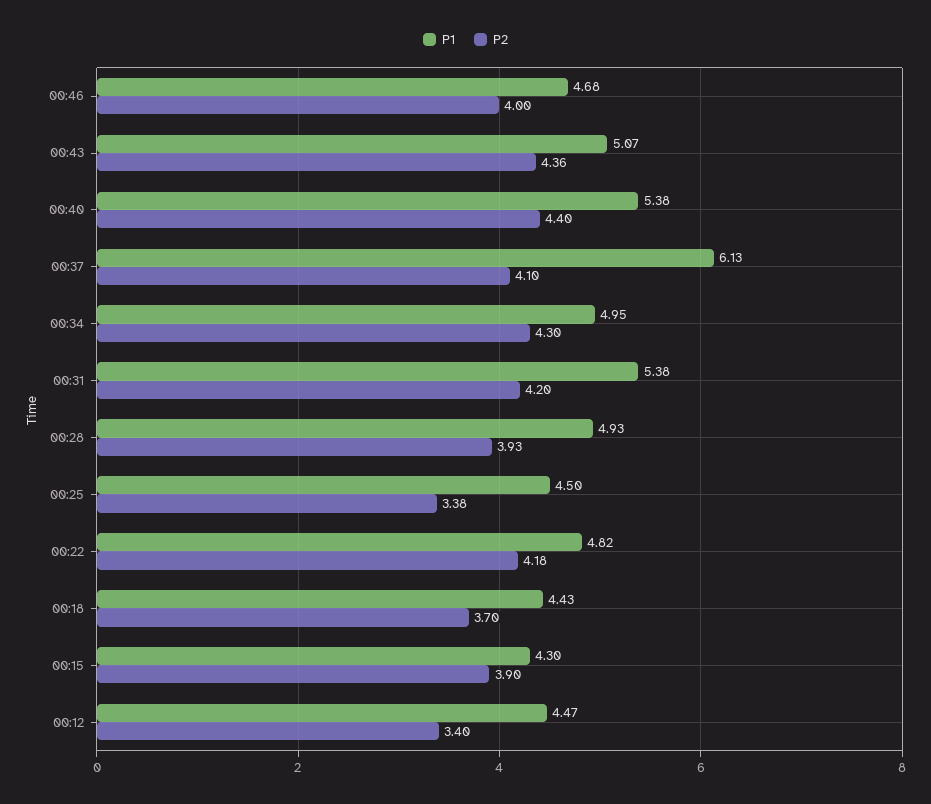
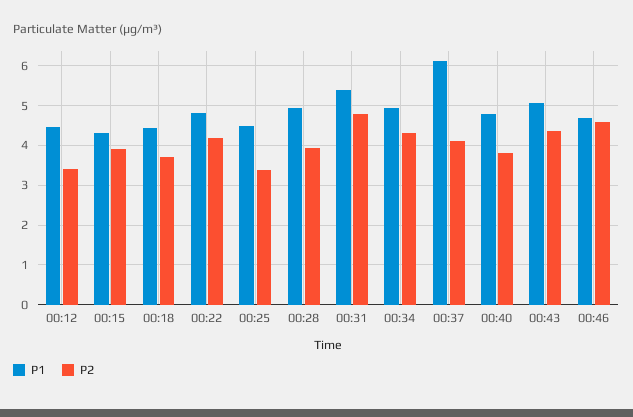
P2, 00:46: 4 -> 4.6
P1, 00:40: 5.38 -> 4.8
P2, 00:40: 4.4 -> 3.8
P2, 00:31: 4.2 -> 4.8

